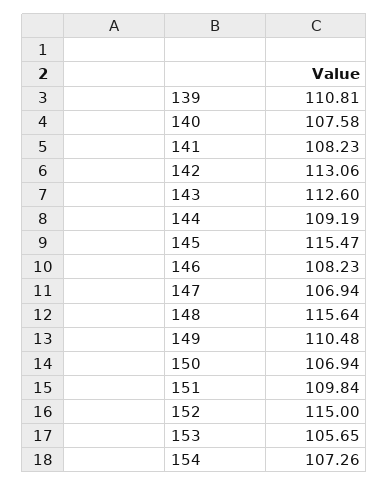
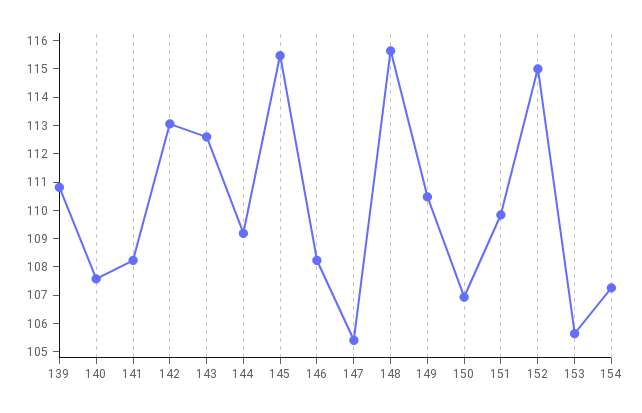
147: 106.94 -> 105.5

